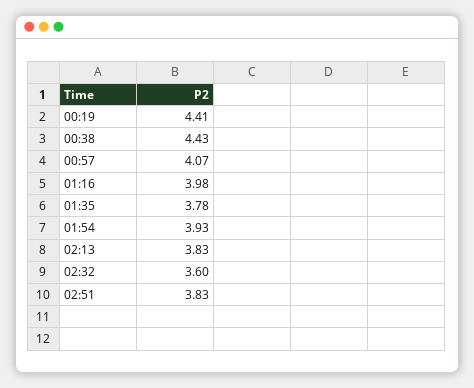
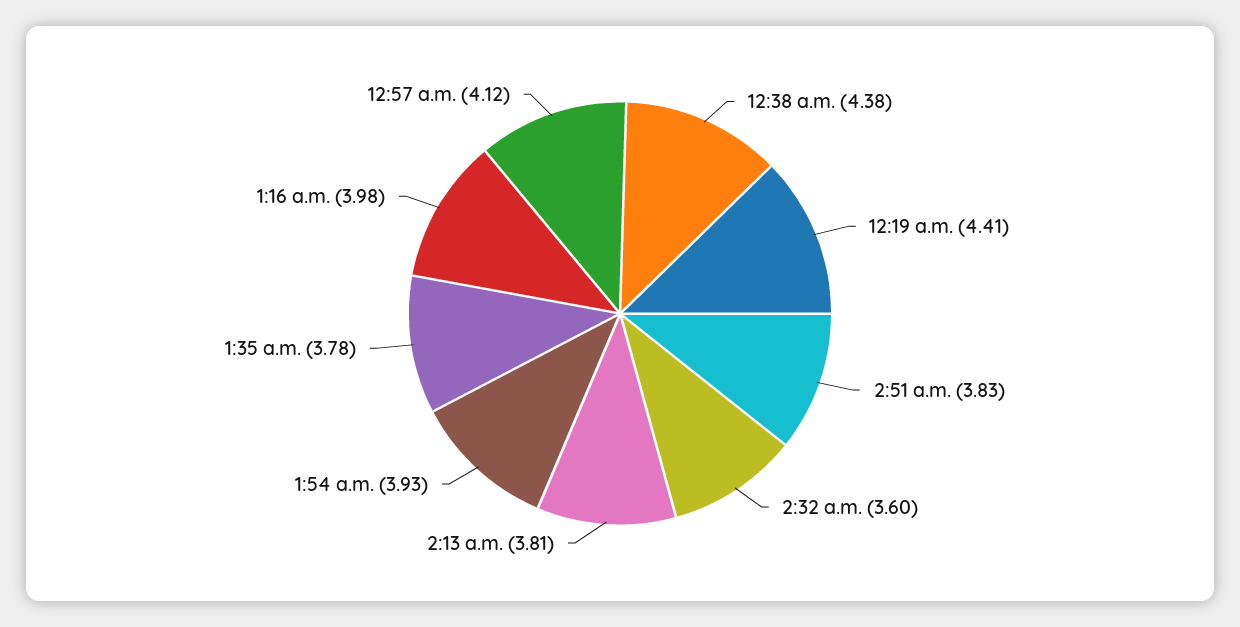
00:38: 4.43 -> 4.38
00:57: 4.07 -> 4.12
02:13: 3.83 -> 3.81

